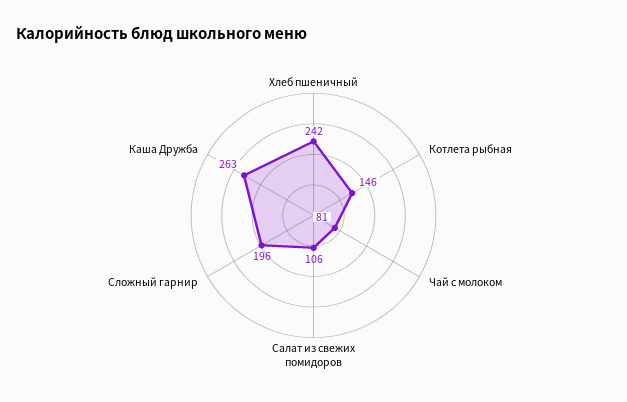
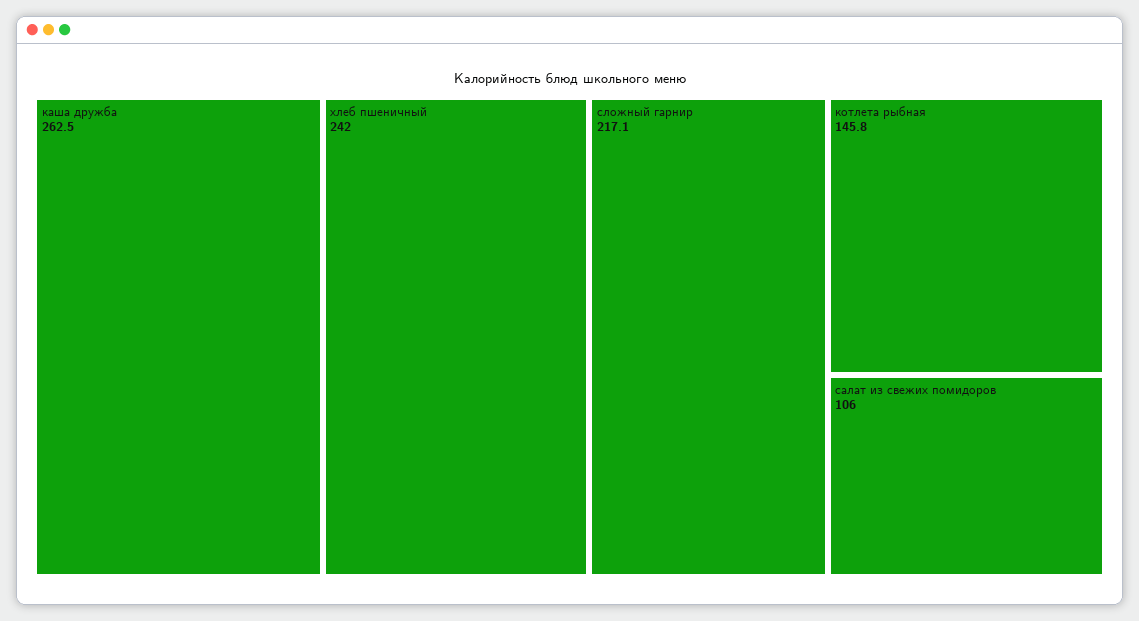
Чай с молоком: 81 -> none
Сложный гарнир: 196 -> 217.1

